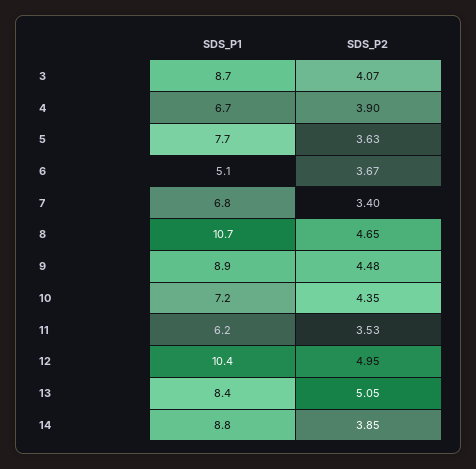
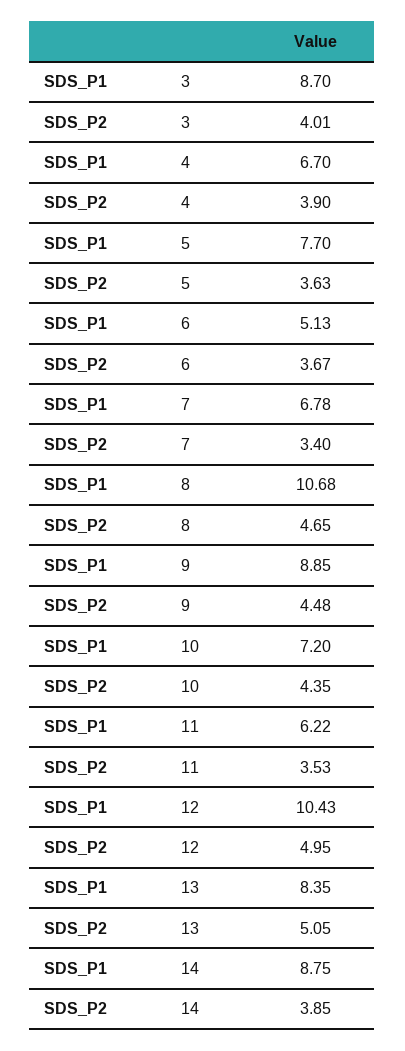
SDS_P2, 3: 4.07 -> 4.01

